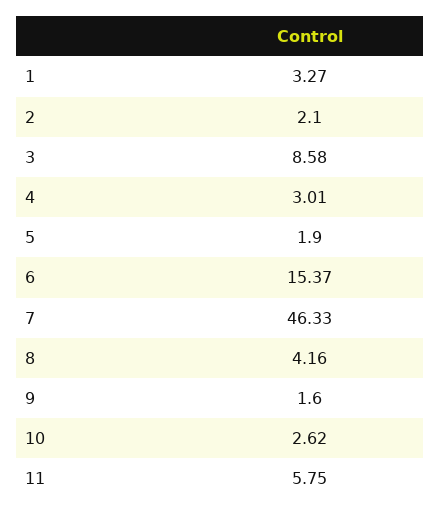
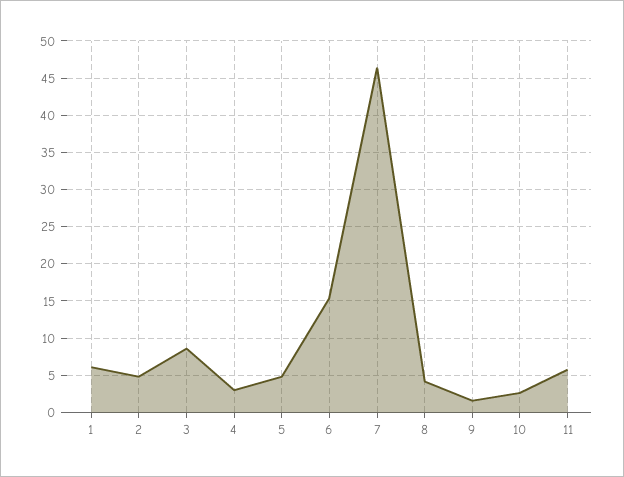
1: 3.27 -> 6
2: 2.1 -> 5
5: 1.9 -> 5

